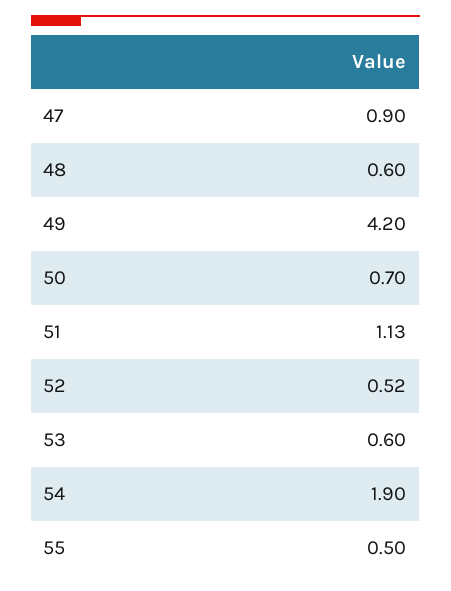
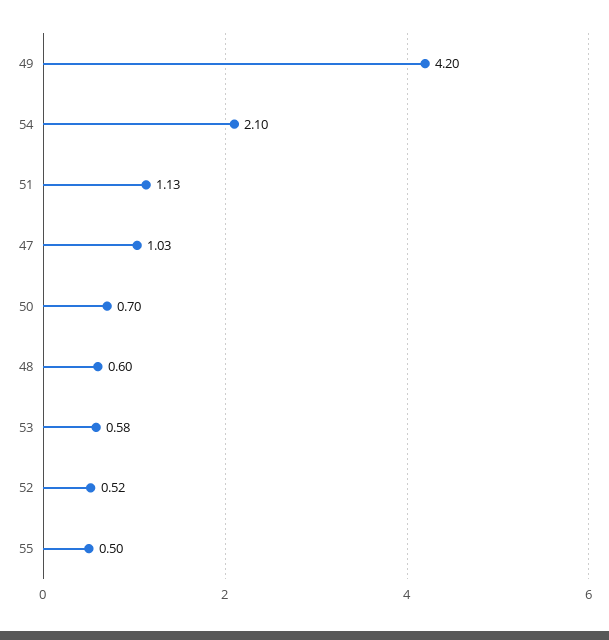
47: 0.9 -> 1.03
53: 0.6 -> 0.58
54: 1.9 -> 2.1

